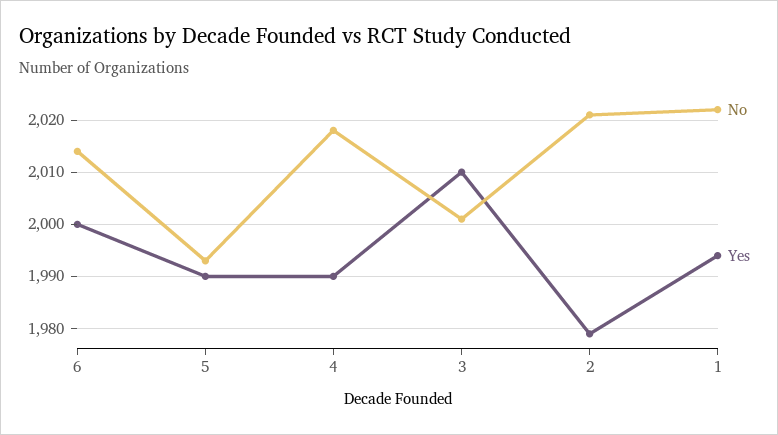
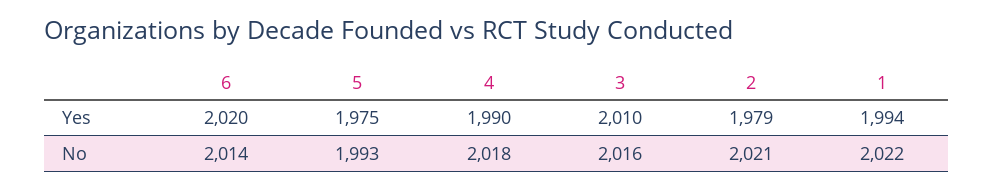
Yes, 6: 2000 -> 2020
Yes, 5: 1990 -> 1975
No, 3: 2000 -> 2016

